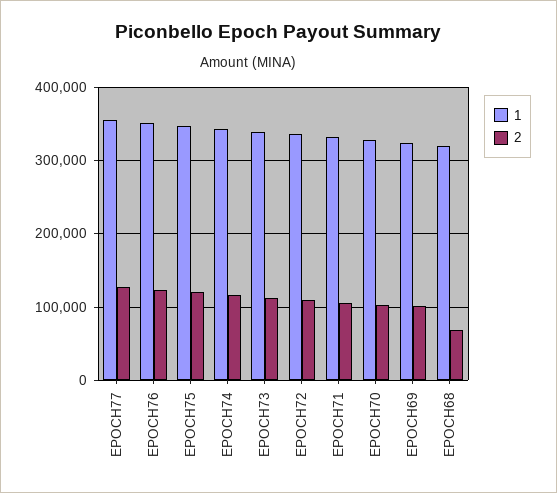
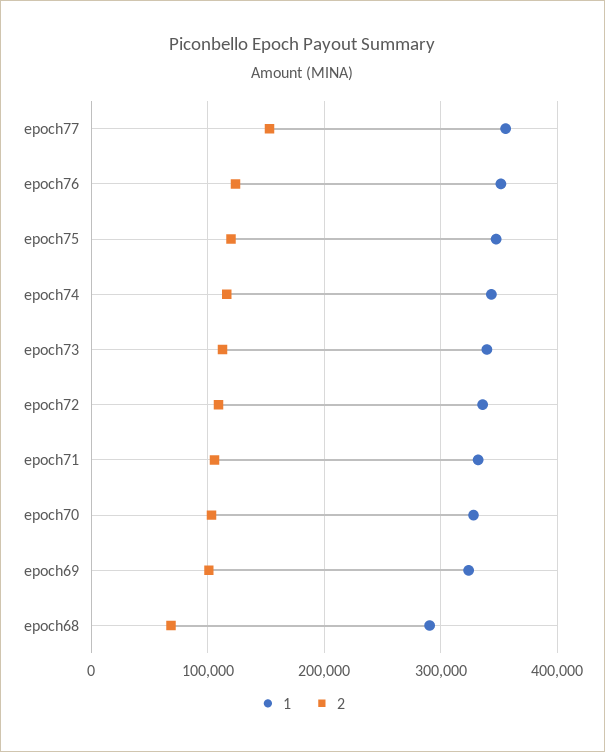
2, EPOCH77: 130000 -> 150000
1, EPOCH68: 320000 -> 290000

